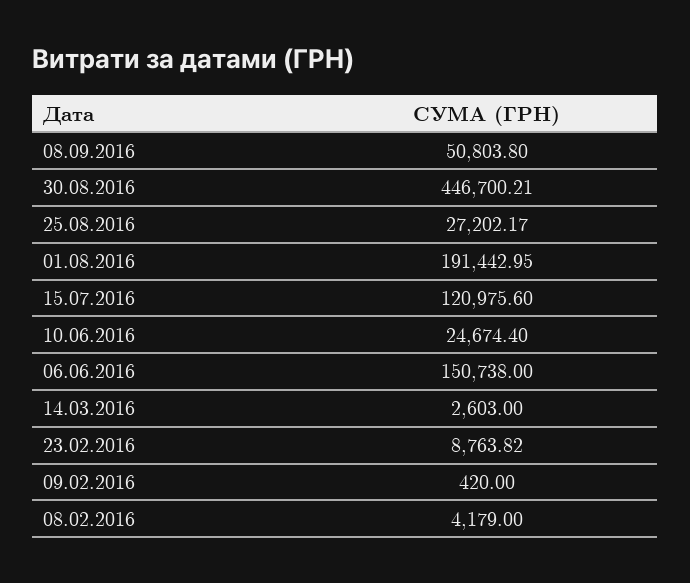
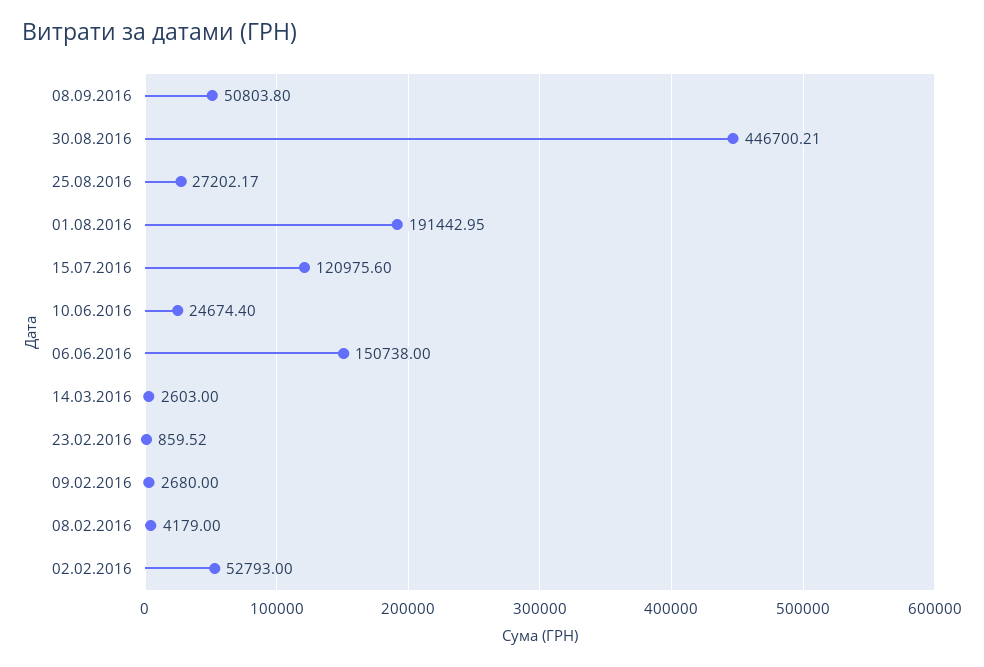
23.02.2016: 8763.82 -> 859.52
09.02.2016: 420 -> 2680
02.02.2016: none -> 52793

